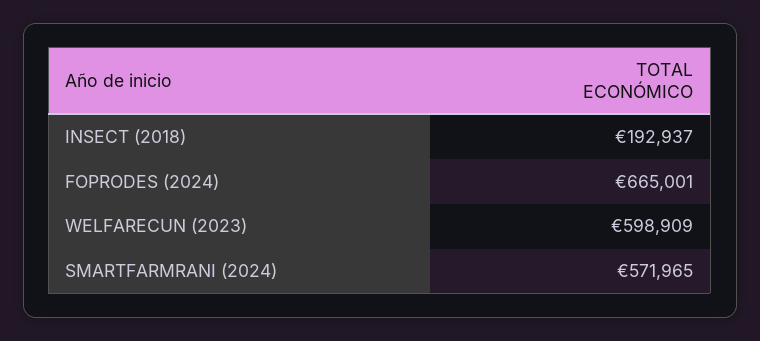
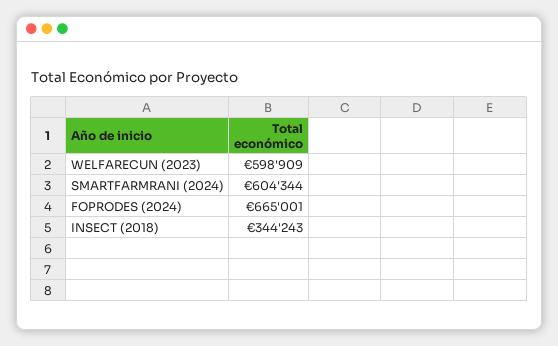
INSECT (2018): 192937 -> 344243
SMARTFARMRANI (2024): 571965 -> 604344

